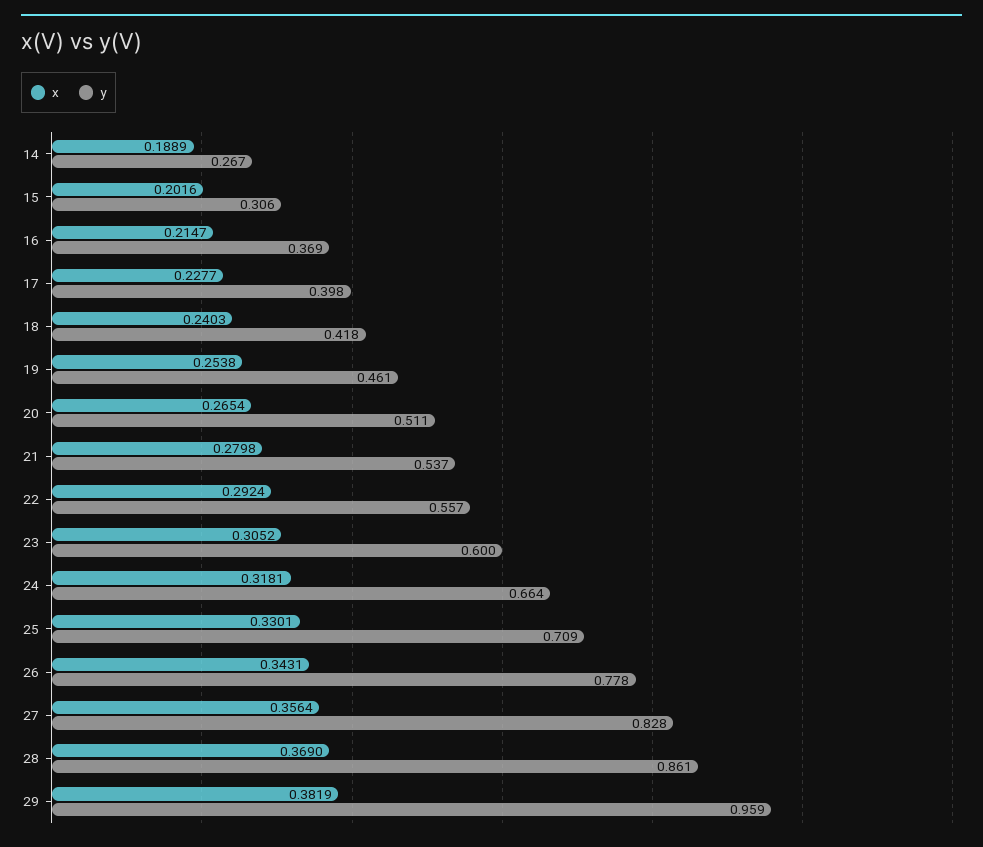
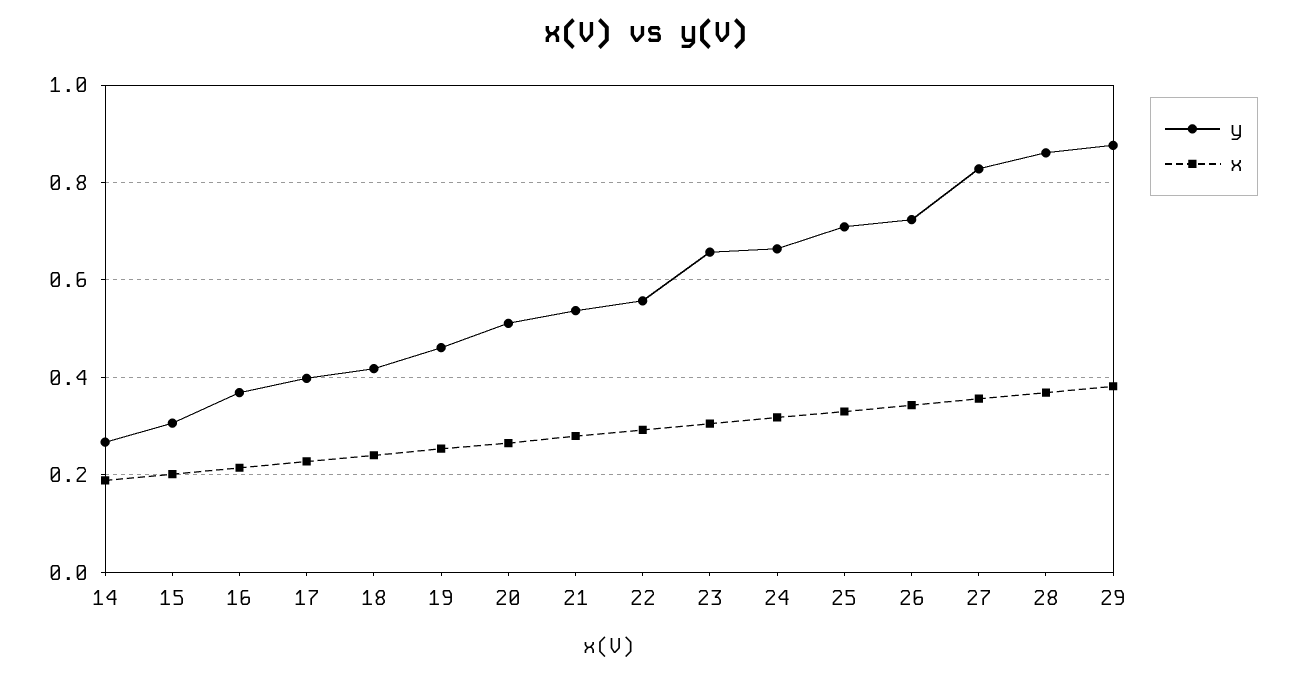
y, 23: 0.6 -> 0.66
y, 26: 0.778 -> 0.72
y, 29: 0.959 -> 0.88

